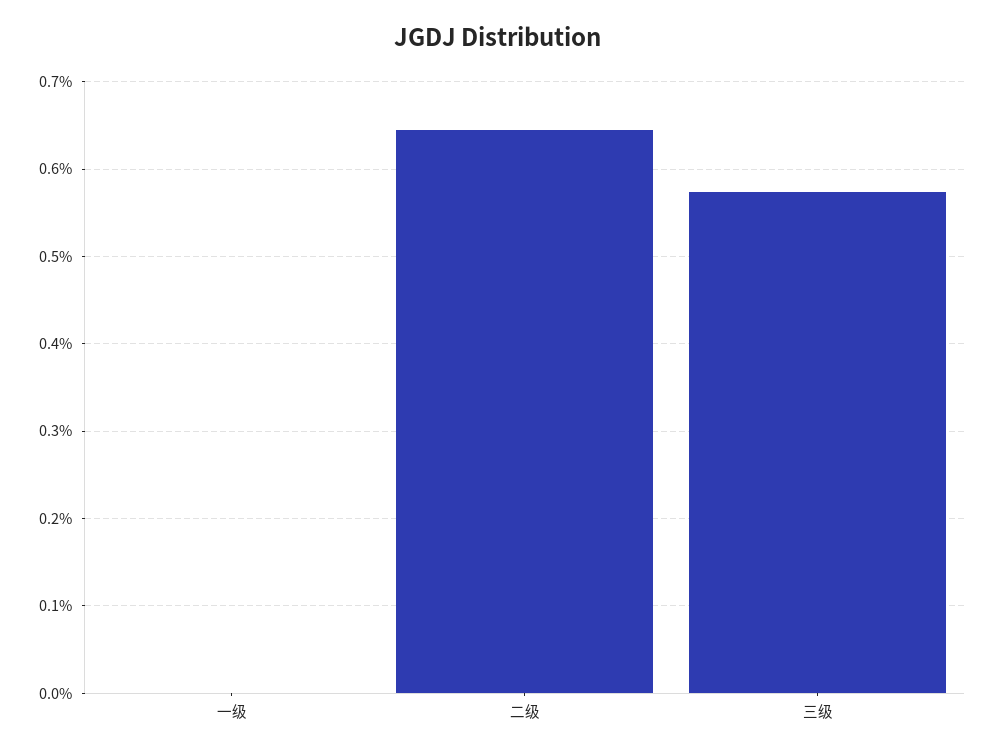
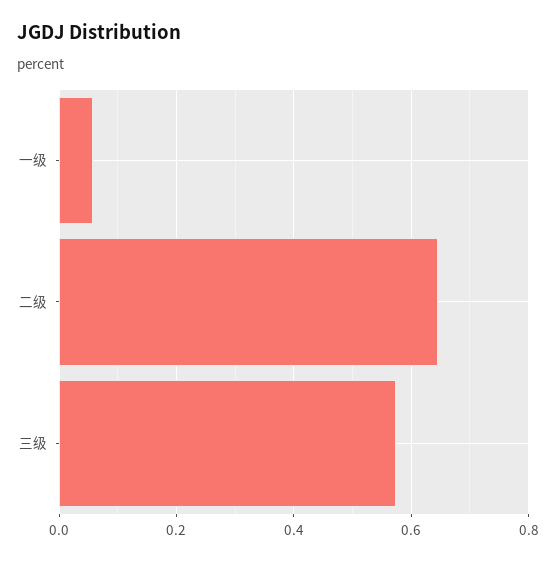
一级: 0 -> 0.06

